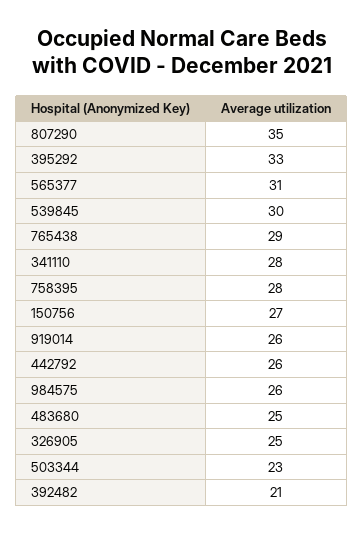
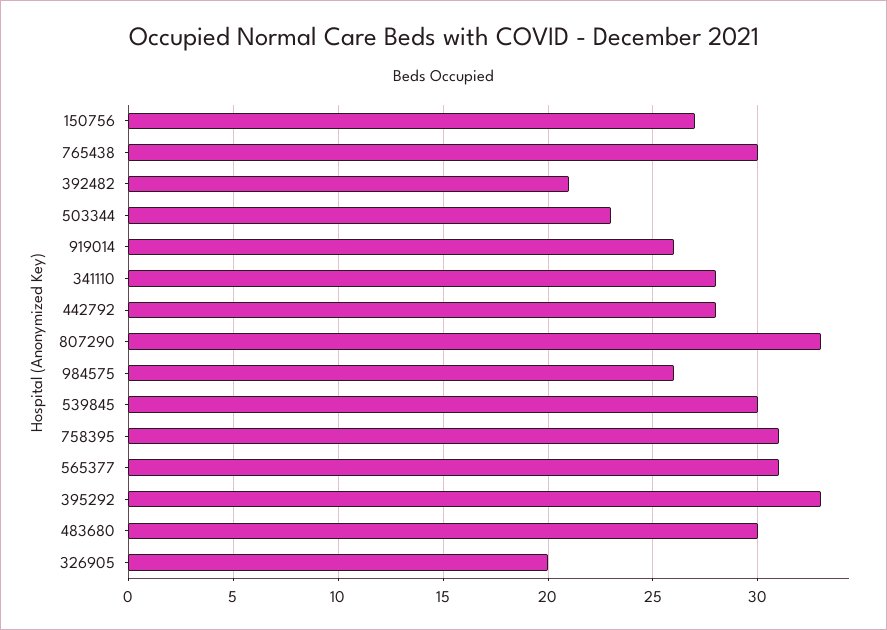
807290: 35 -> 33
765438: 29 -> 30
758395: 28 -> 31
442792: 26 -> 28
483680: 25 -> 30
326905: 25 -> 20

